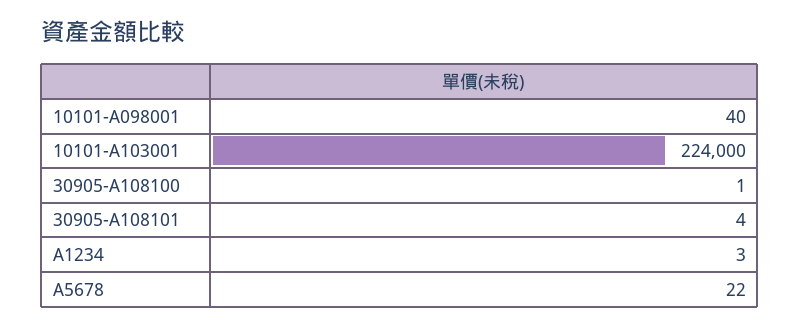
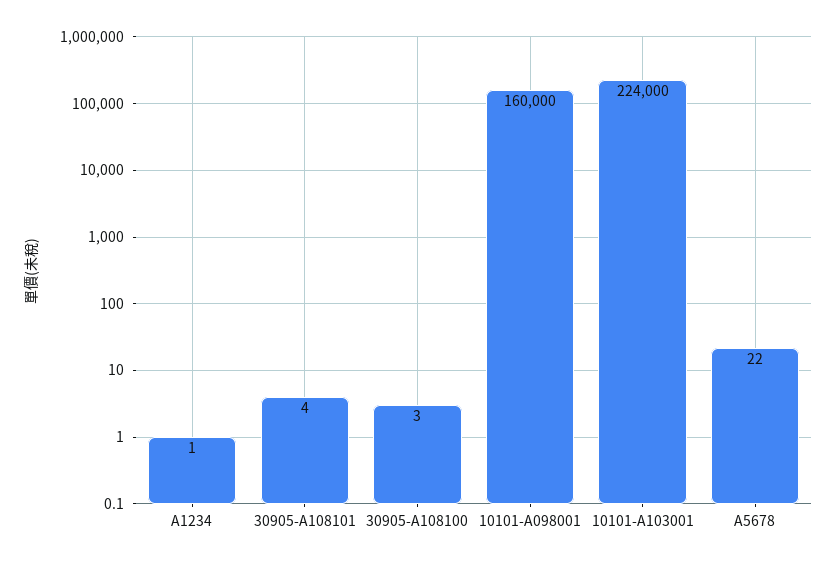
10101-A098001: 40 -> 160000
30905-A108100: 1 -> 3
A1234: 3 -> 1

